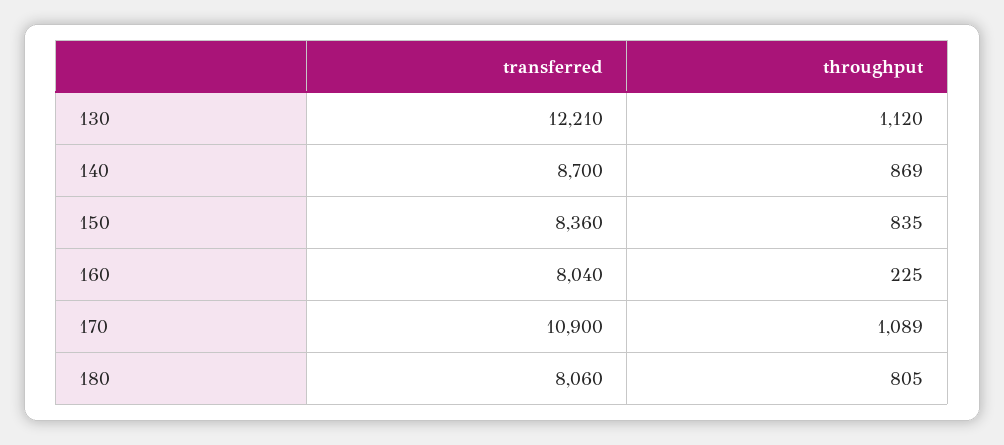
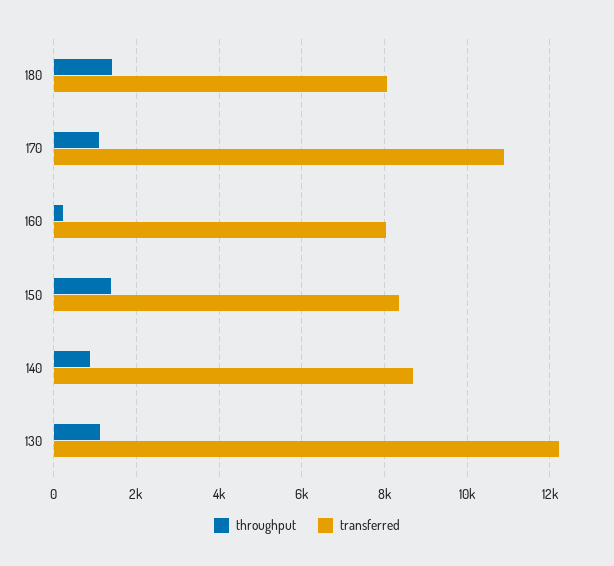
throughput, 150: 835 -> 1400
throughput, 180: 805 -> 1400

